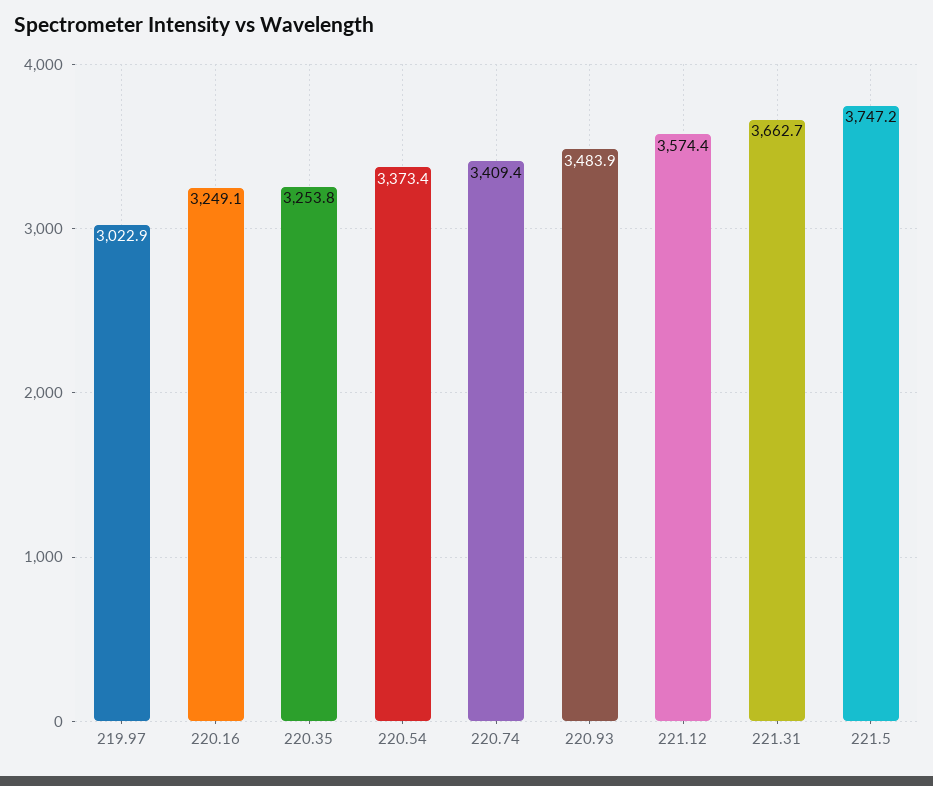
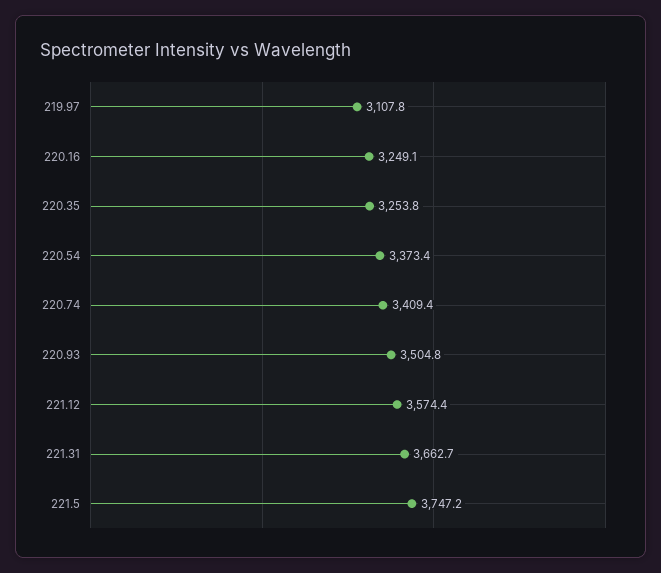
219.97: 3022.9 -> 3107.8
220.93: 3483.9 -> 3504.8

